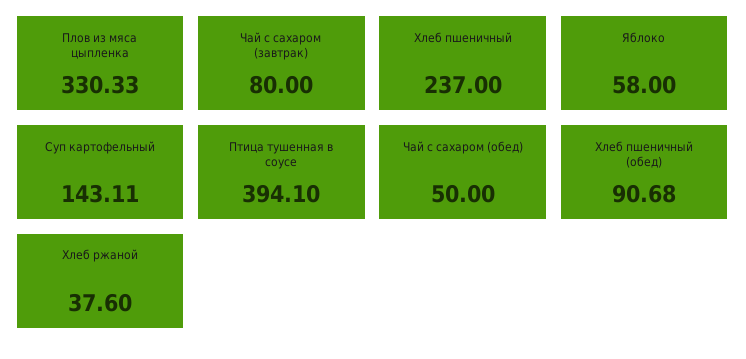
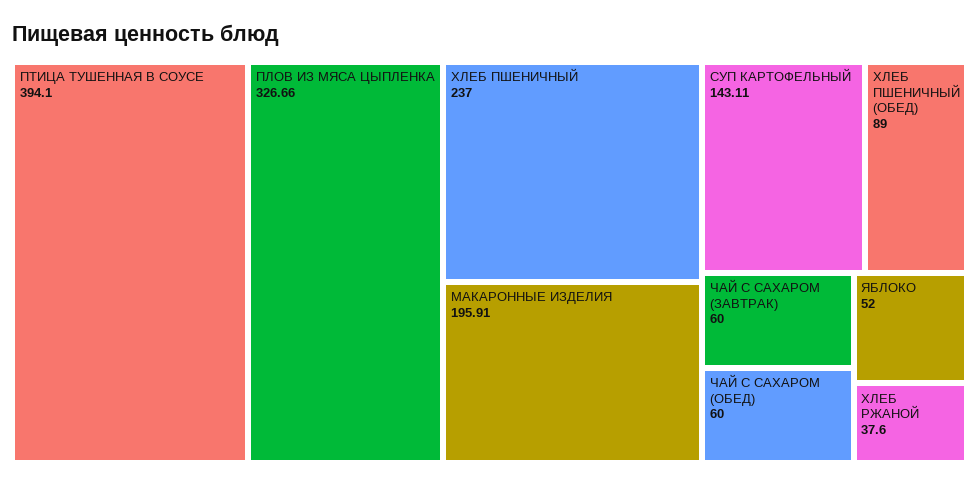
Плов из мяса цыпленка: 330.33 -> 326.66
Чай с сахаром (завтрак): 80 -> 60
Яблоко: 58 -> 52
Чай с сахаром (обед): 50 -> 60
Хлеб пшеничный (обед): 90.68 -> 89
МАКАРОННЫЕ ИЗДЕЛИЯ: none -> 195.91

